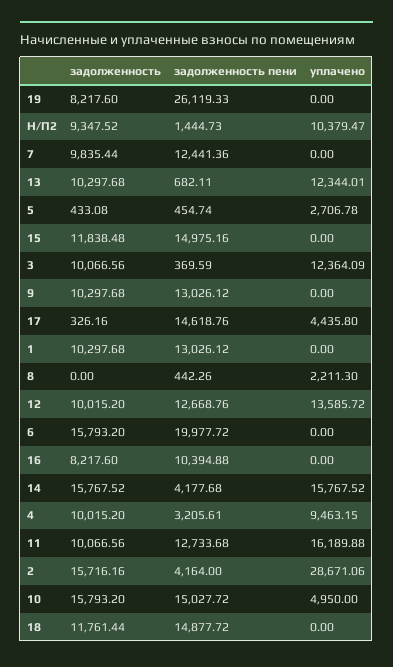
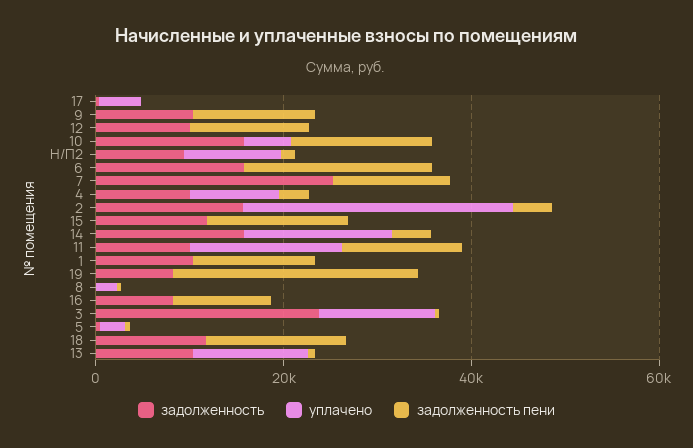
задолженность, 7: 9835.44 -> 25000
задолженность, 3: 10066.56 -> 25000
задолженность пени, 17: 14618.76 -> 0
уплачено, 12: 13585.72 -> 0

